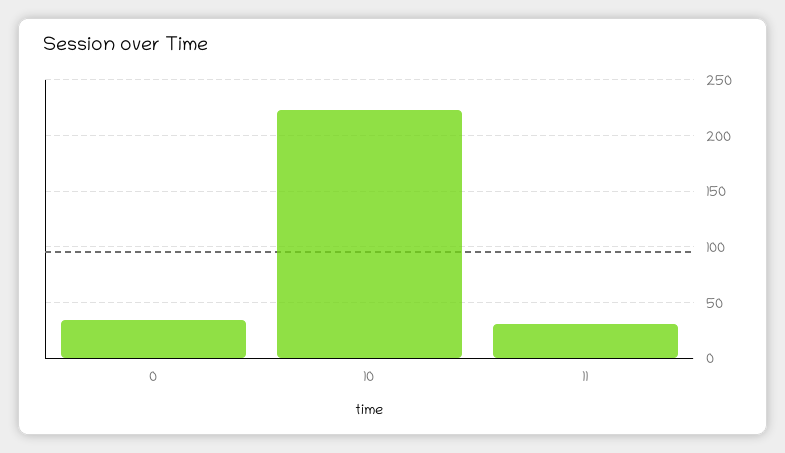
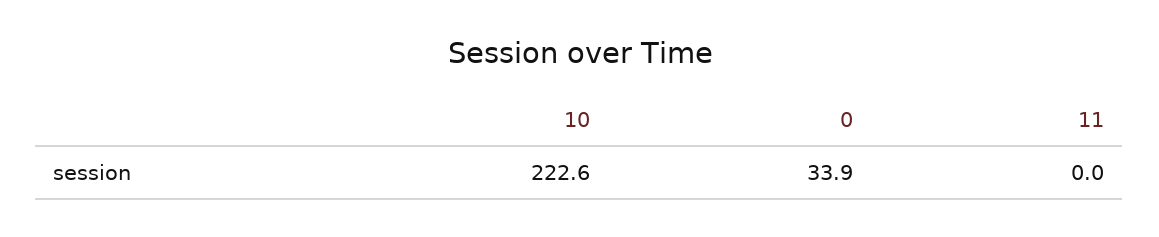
11: 30 -> 0

